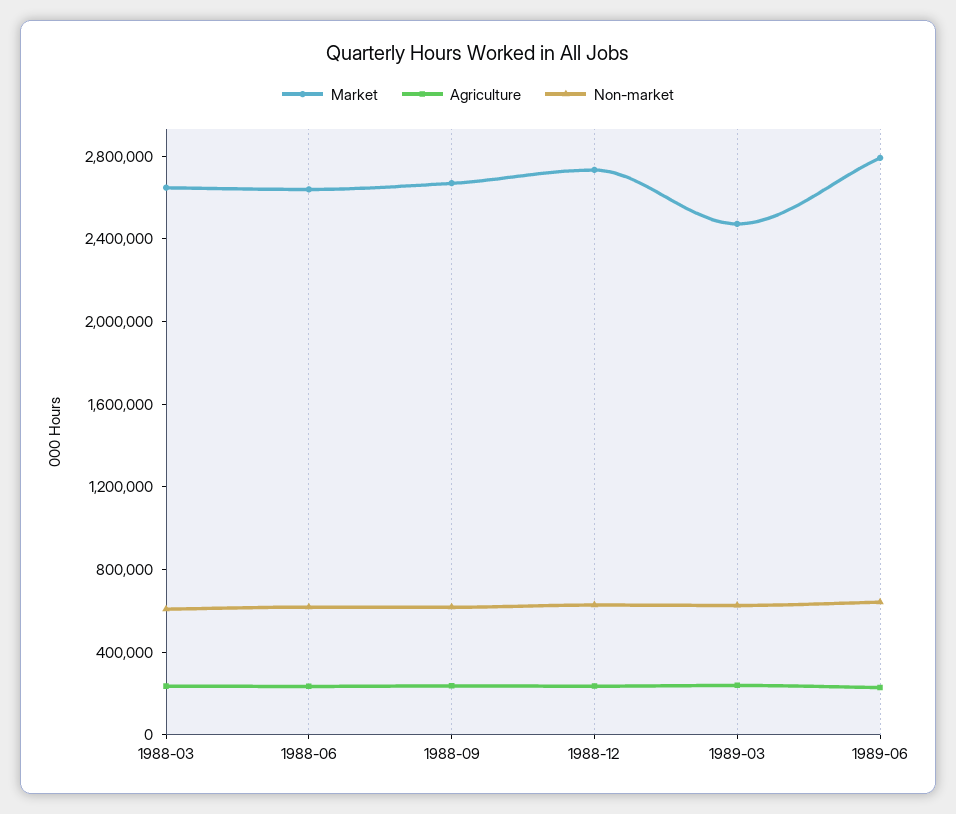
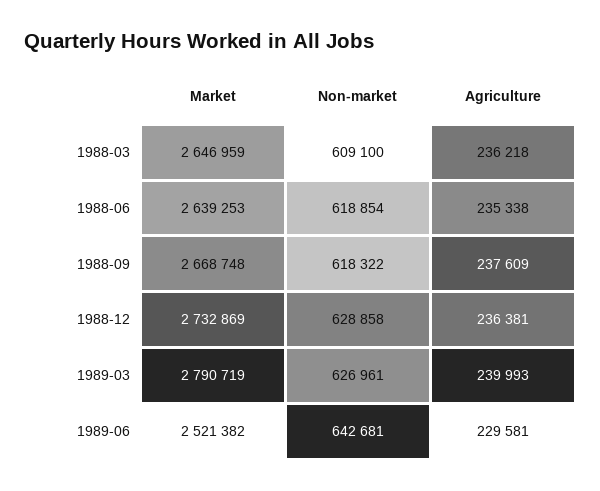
Market, 1989-03: 2500000 -> 2790719
Market, 1989-06: 2800000 -> 2521382

